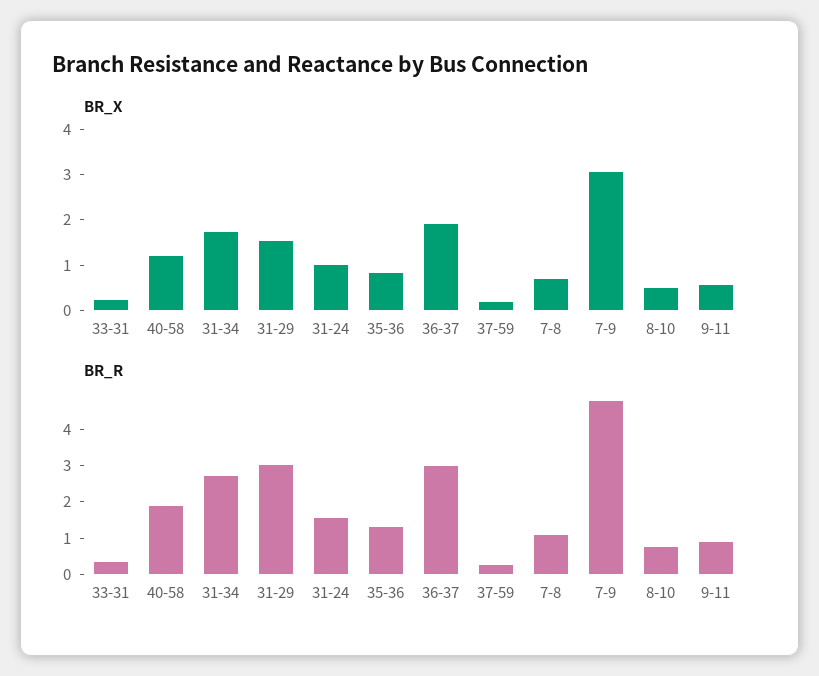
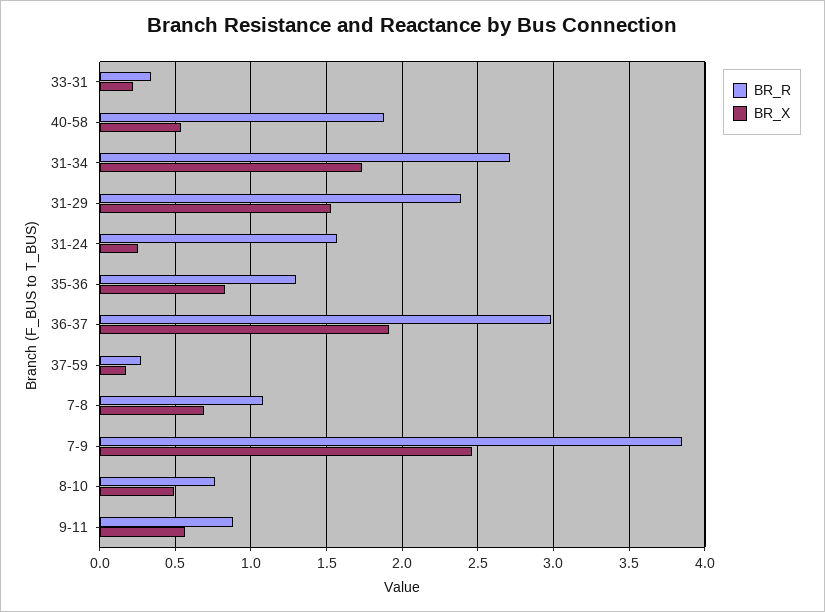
BR_X, 40-58: 1.2 -> 0.55
BR_X, 31-24: 1 -> 0.25
BR_X, 7-9: 3 -> 2.45
BR_R, 31-29: 3 -> 2.4
BR_R, 7-9: 4.75 -> 3.85

